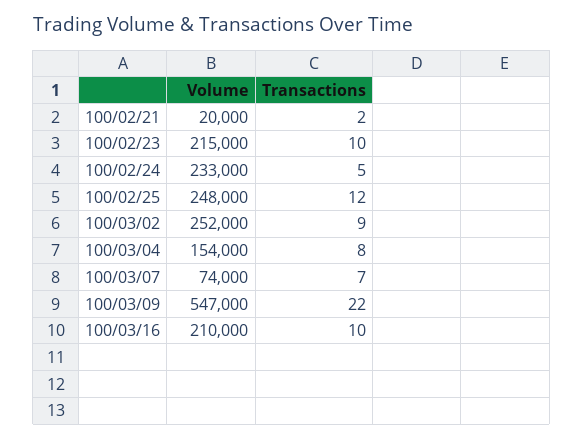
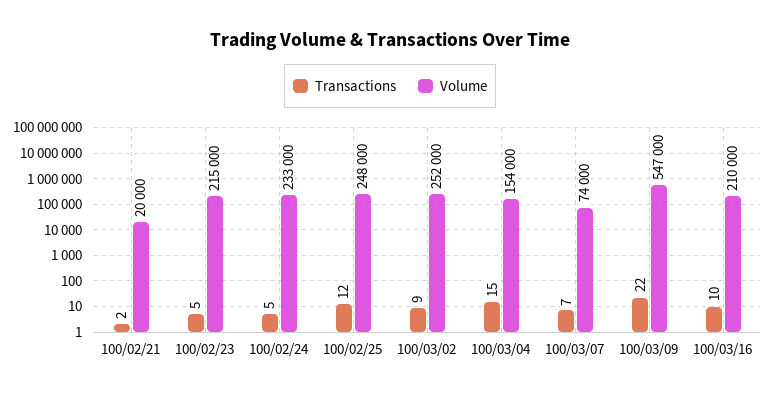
Transactions, 100/02/23: 10 -> 5
Transactions, 100/03/04: 8 -> 15

